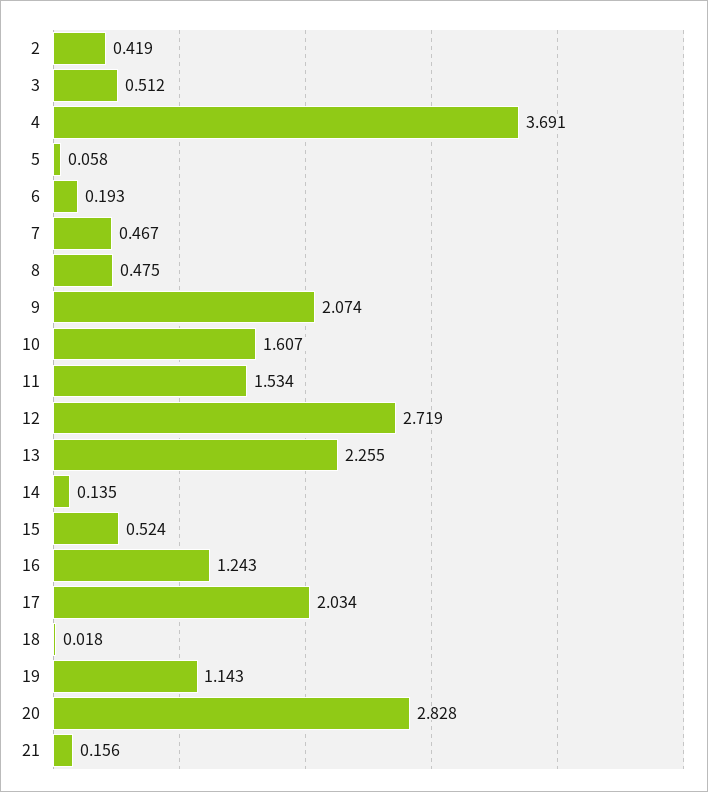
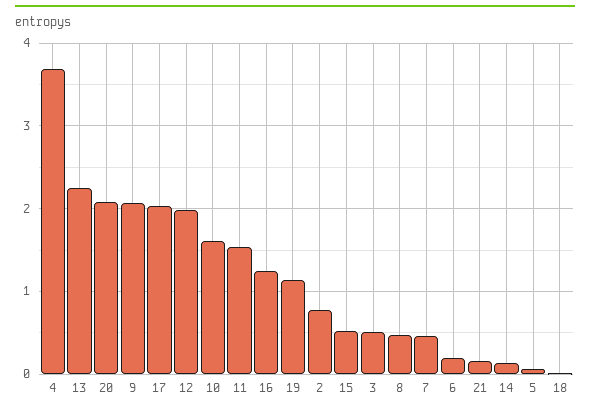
2: 0.419 -> 0.8
12: 2.719 -> 2
20: 2.828 -> 2.1

